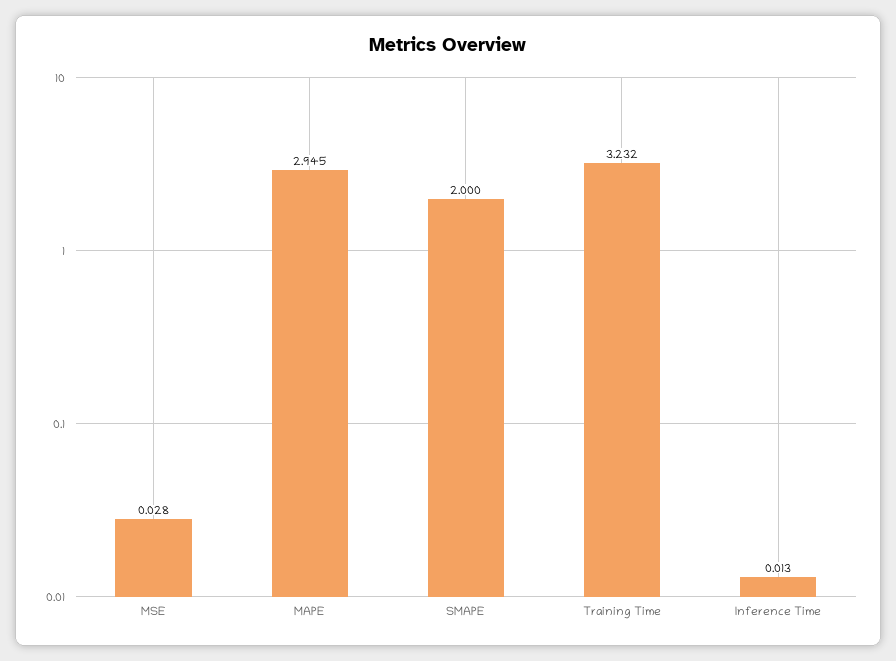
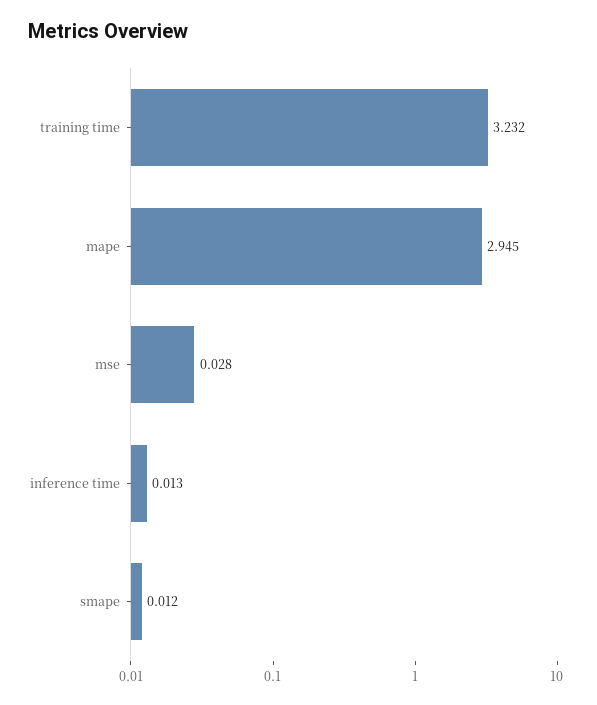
SMAPE: 2 -> 0.012

